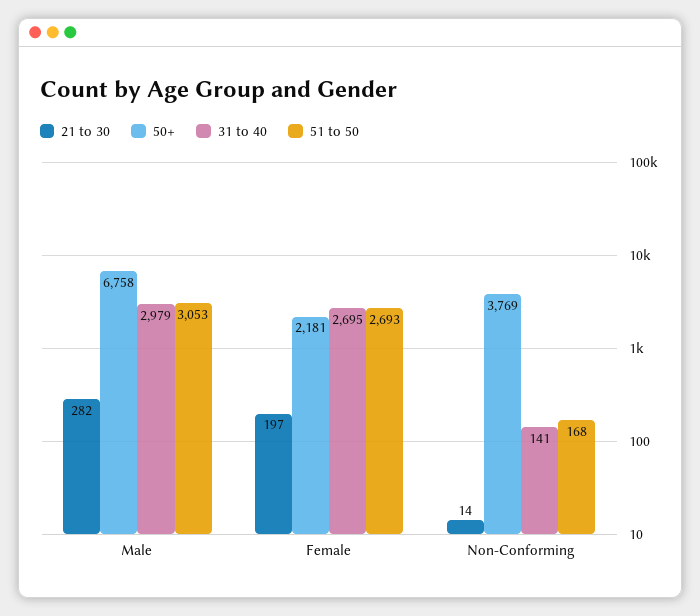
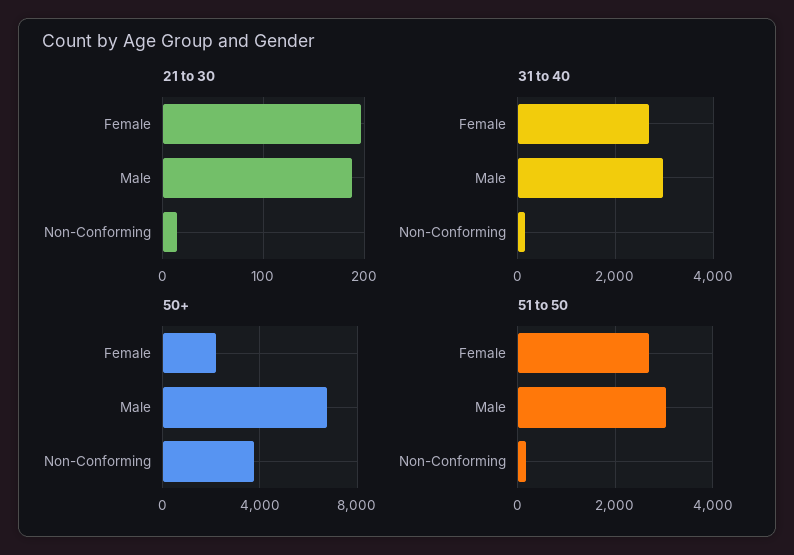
21 to 30, Male: 282 -> 190

